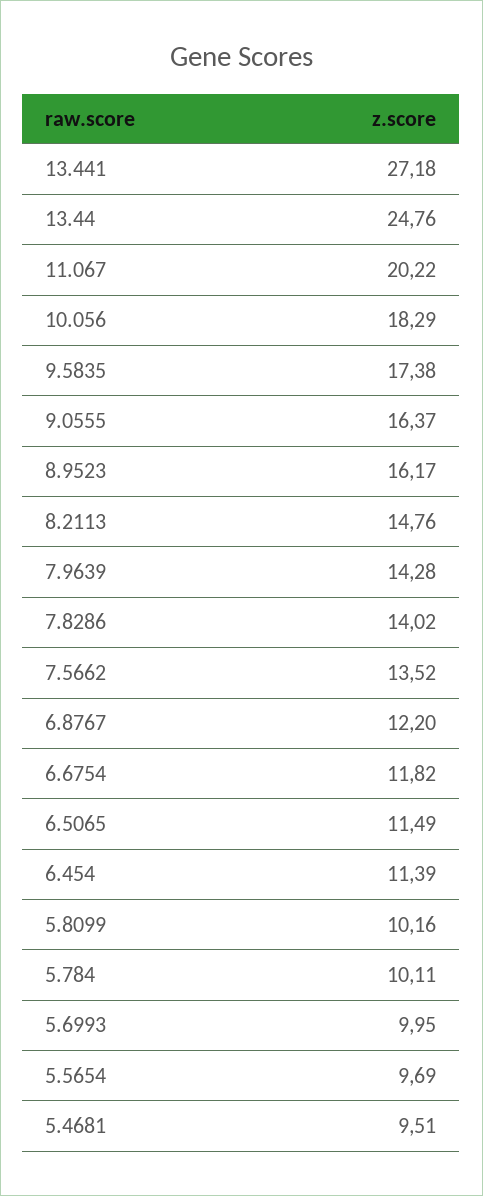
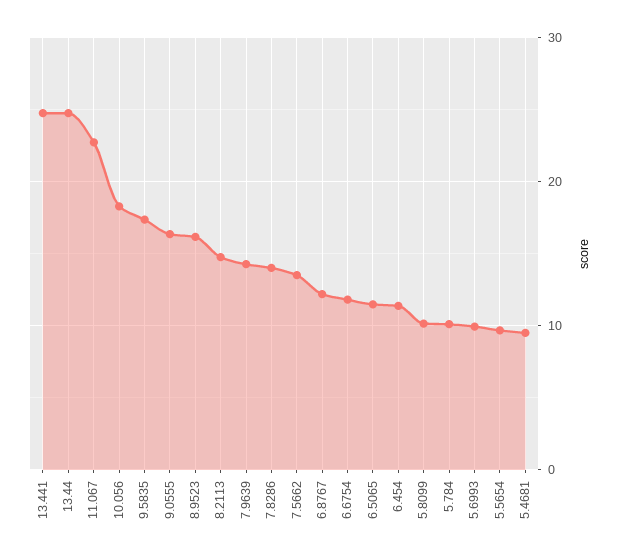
13.441: 27.18 -> 25
11.067: 20.22 -> 23

